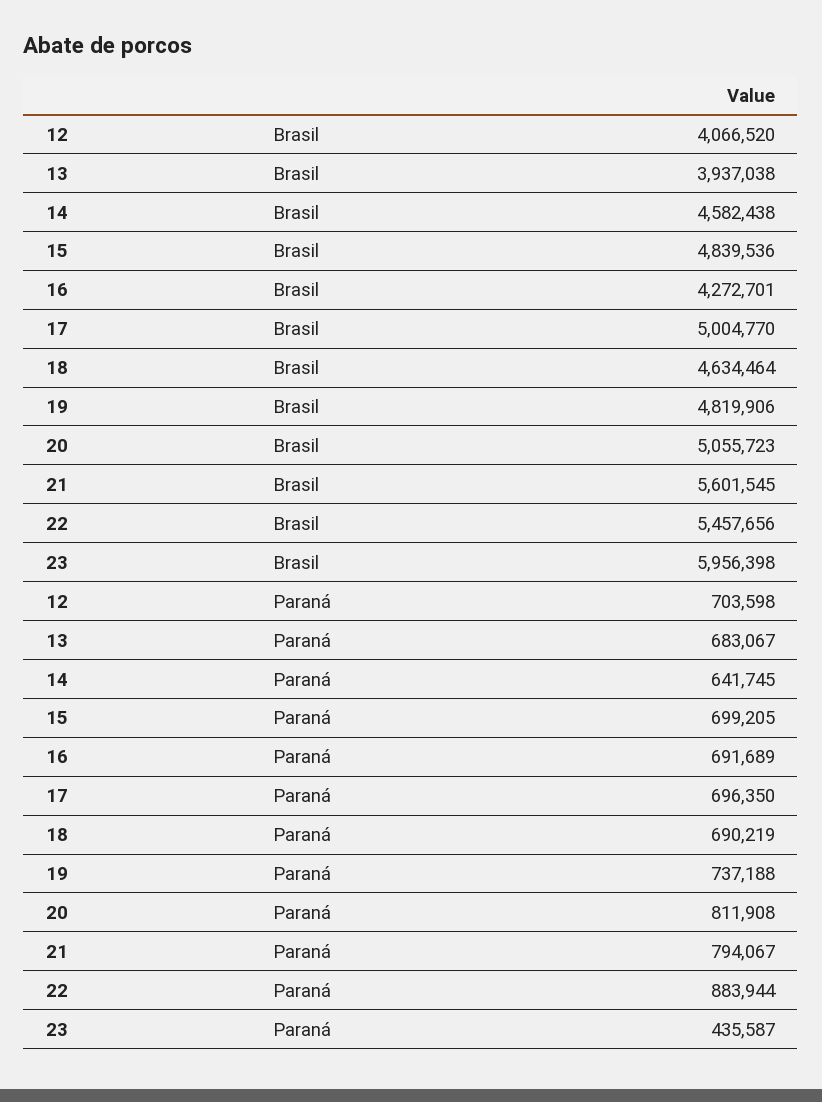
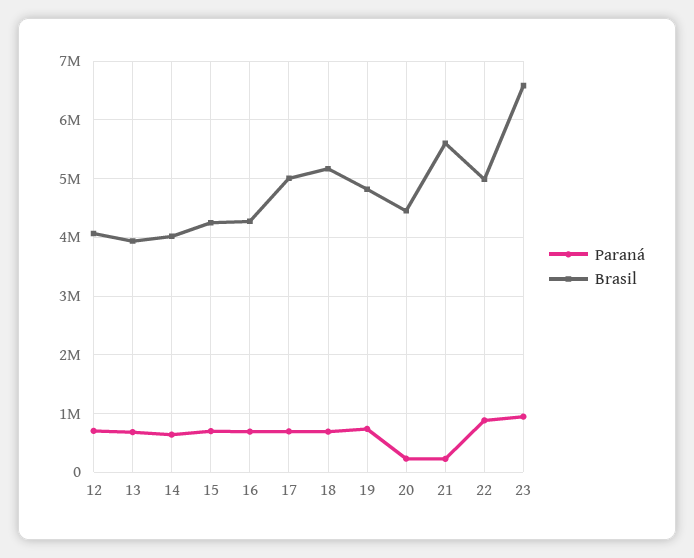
Brasil, 14: 4582438 -> 4000000
Brasil, 15: 4839536 -> 4200000
Brasil, 18: 4634464 -> 5200000
Brasil, 20: 5055723 -> 4400000
Brasil, 22: 5457656 -> 5000000
Brasil, 23: 5956398 -> 6600000
Paraná, 20: 811908 -> 200000
Paraná, 21: 794067 -> 200000
Paraná, 23: 435587 -> 1000000

